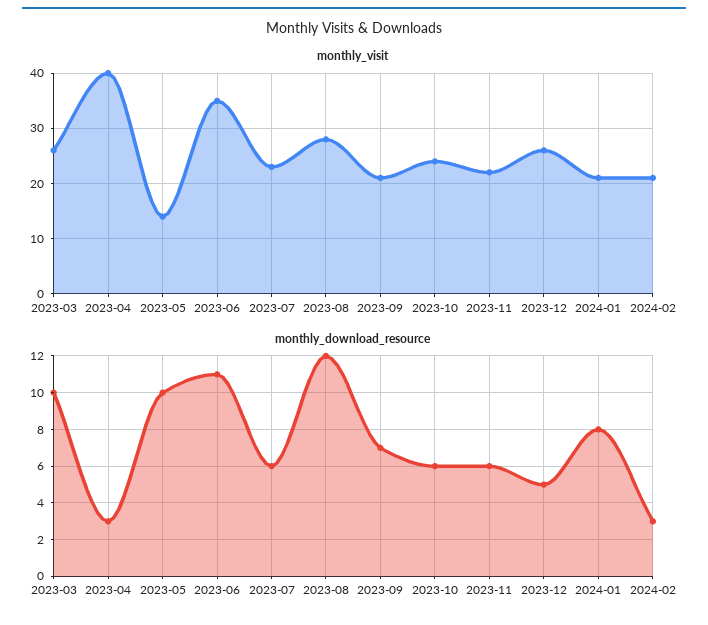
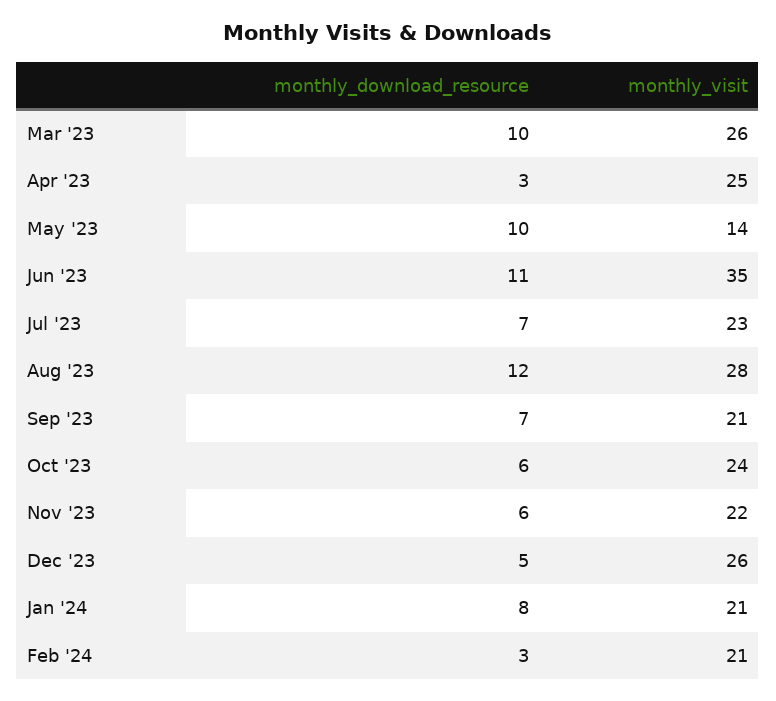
monthly_visit, 2023-04: 40 -> 25
monthly_download_resource, 2023-07: 6 -> 7

